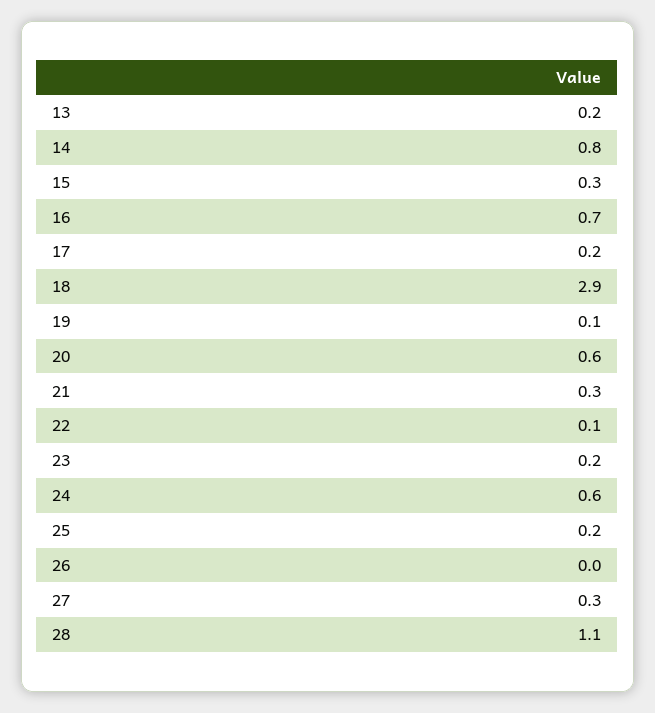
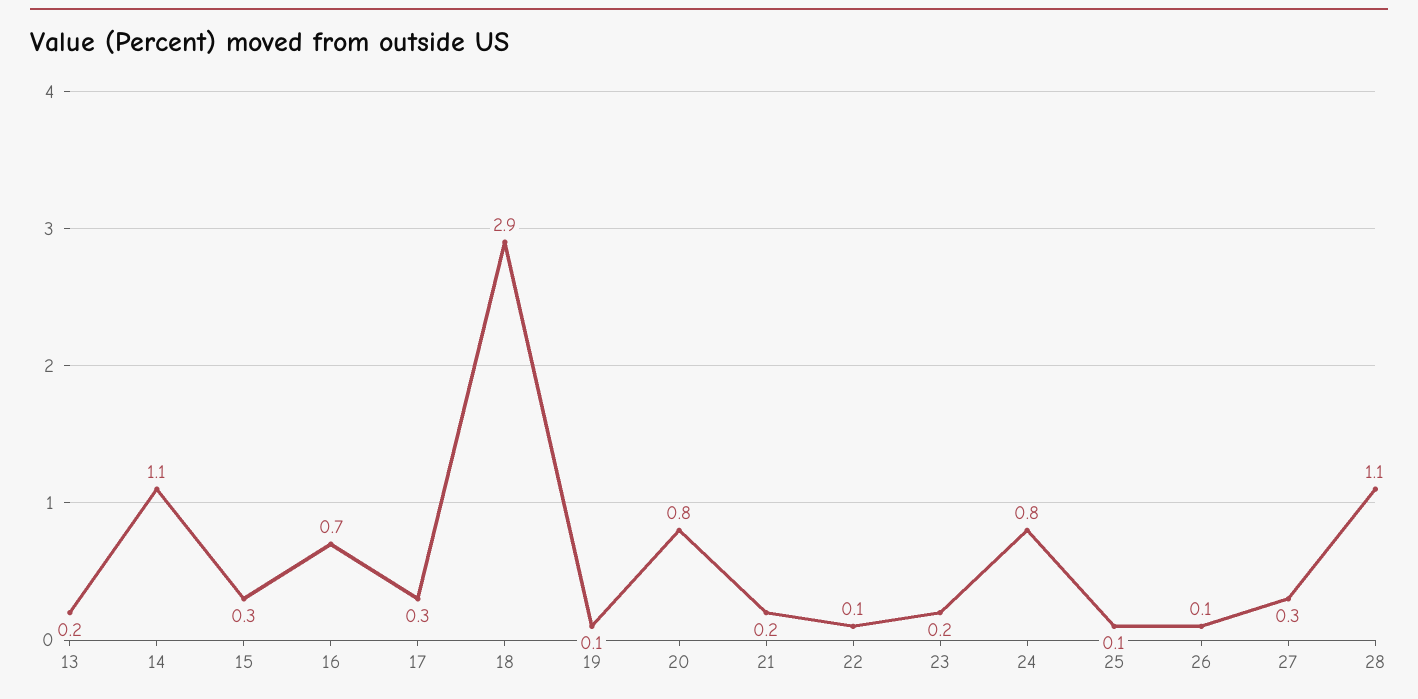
14: 0.8 -> 1.1
17: 0.2 -> 0.3
20: 0.6 -> 0.8
21: 0.3 -> 0.2
24: 0.6 -> 0.8
25: 0.2 -> 0.1
26: 0 -> 0.1

